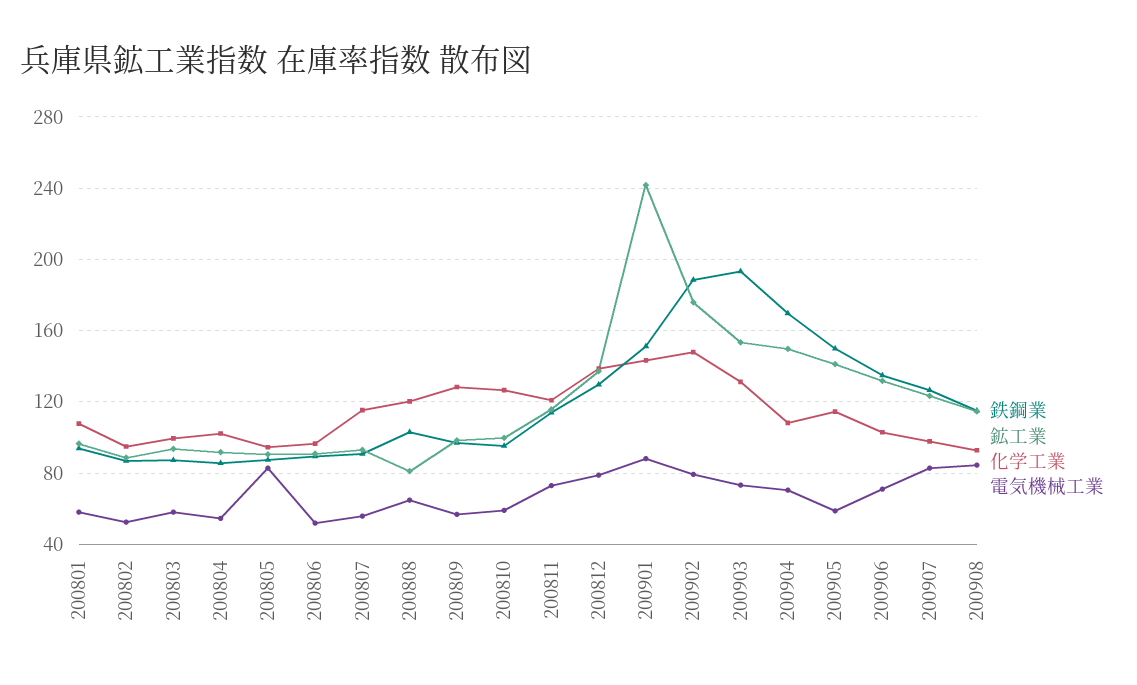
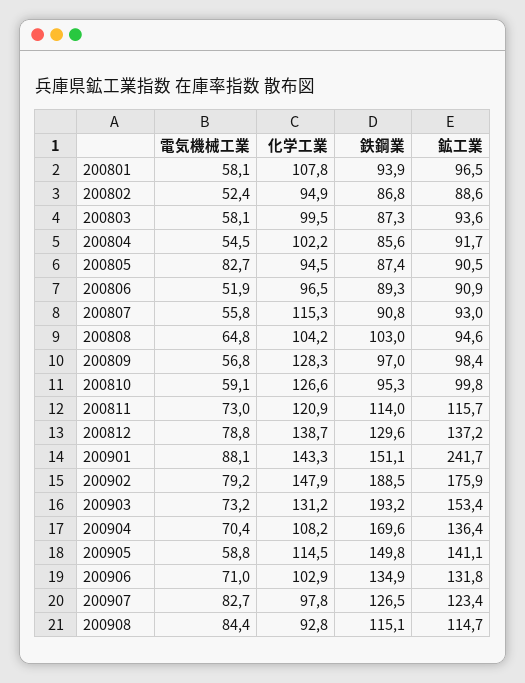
鉱工業, 200808: 80 -> 94.6
化学工業, 200808: 120 -> 104.2
鉱工業, 200904: 150 -> 136.4

